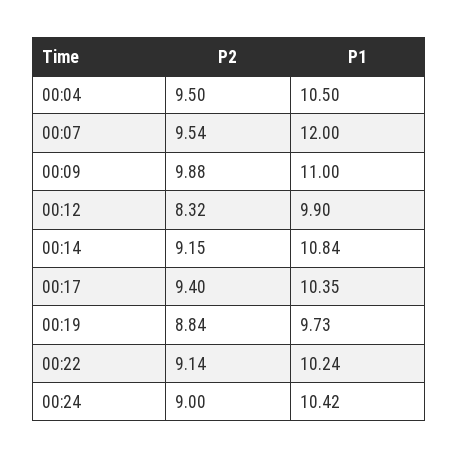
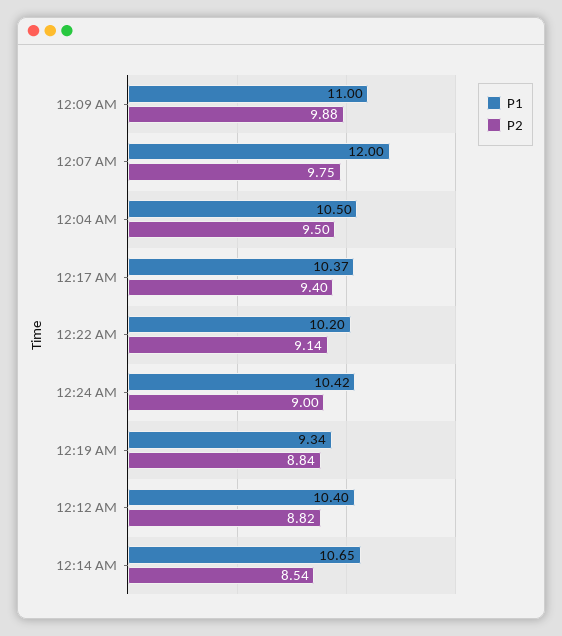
P2, 00:07: 9.54 -> 9.75
P2, 00:12: 8.32 -> 8.82
P1, 00:12: 9.9 -> 10.4
P2, 00:14: 9.15 -> 8.54
P1, 00:14: 10.84 -> 10.65
P1, 00:17: 10.35 -> 10.37
P1, 00:19: 9.73 -> 9.34
P1, 00:22: 10.24 -> 10.2

